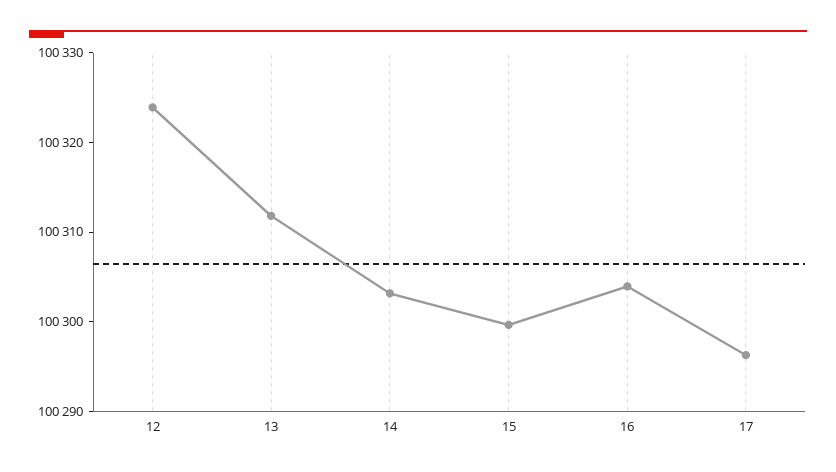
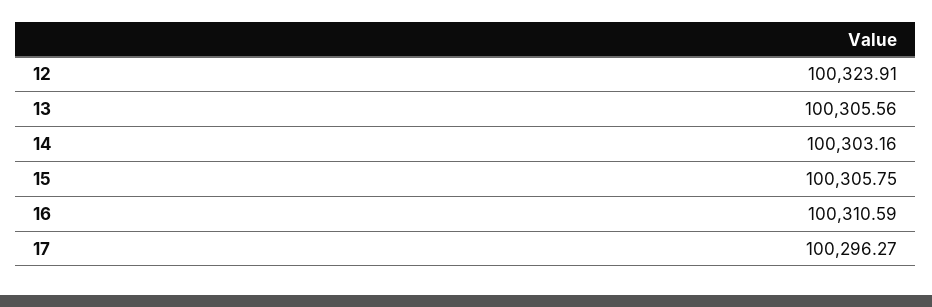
13: 100312 -> 100305.56
15: 100300 -> 100305.75
16: 100304 -> 100310.59

